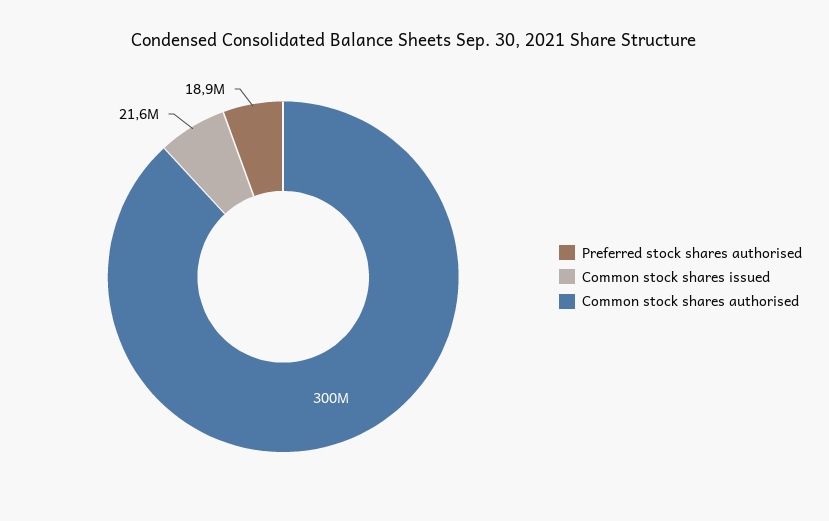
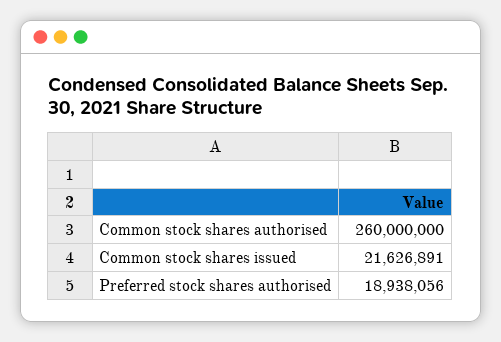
Common stock shares authorised: 300000000 -> 260000000

